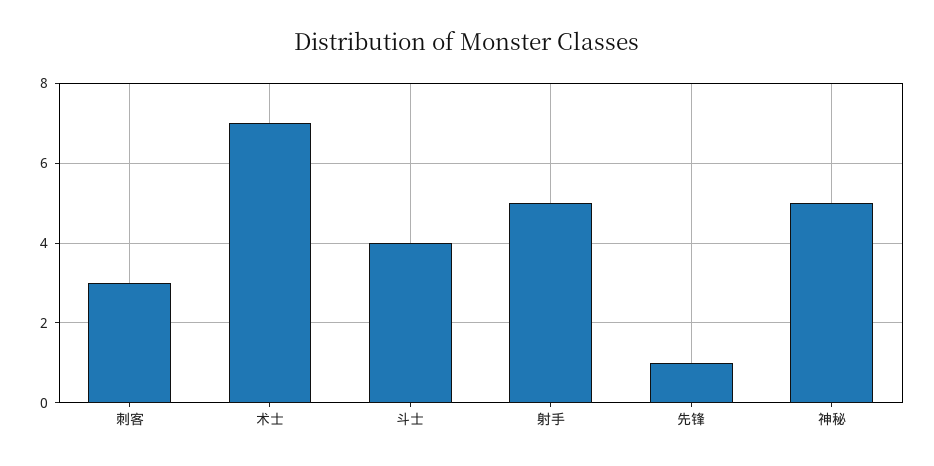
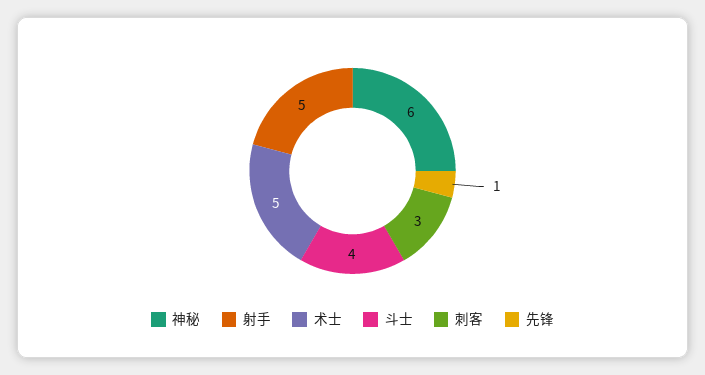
术士: 7 -> 5
神秘: 5 -> 6

